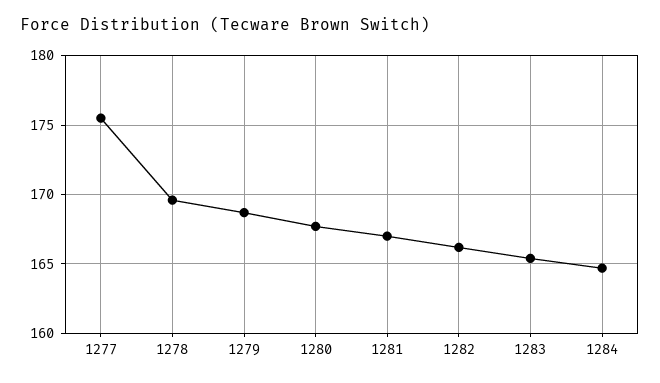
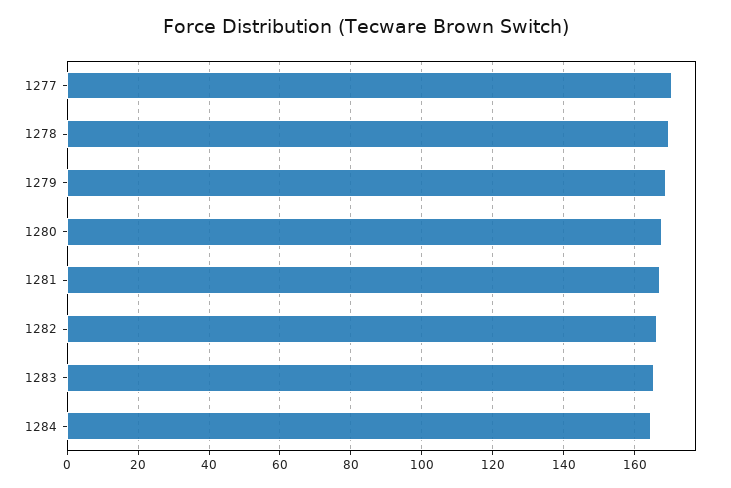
1277: 175.5 -> 170

